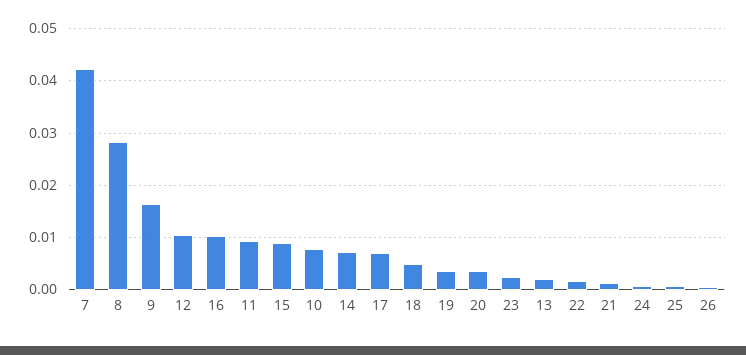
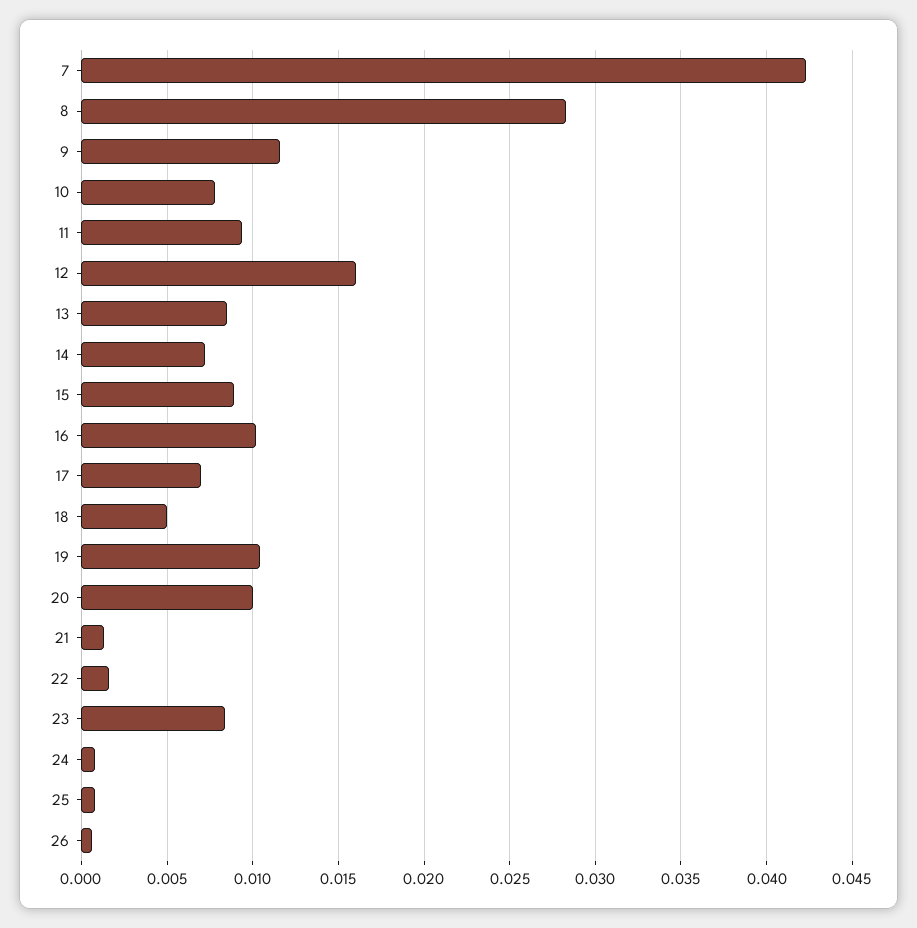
9: 0.016 -> 0.0115
12: 0.01 -> 0.016
19: 0.004 -> 0.0105
20: 0.004 -> 0.01
23: 0.002 -> 0.0085
13: 0.002 -> 0.0085

